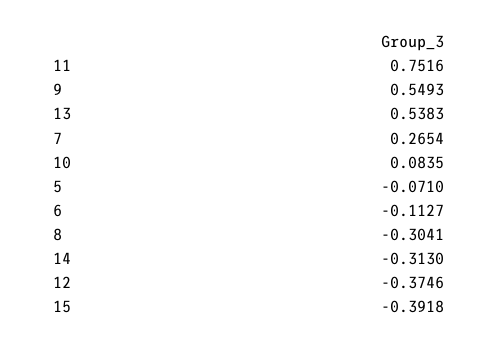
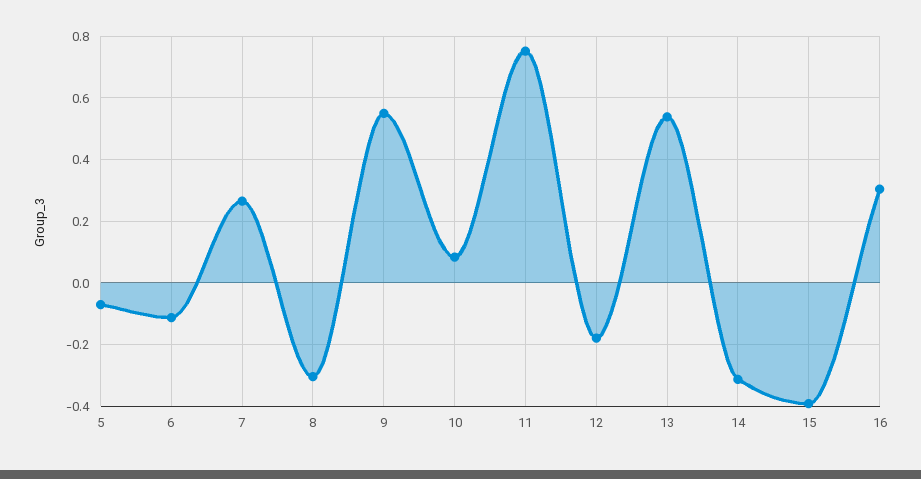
12: -0.3746 -> -0.18
16: none -> 0.3

